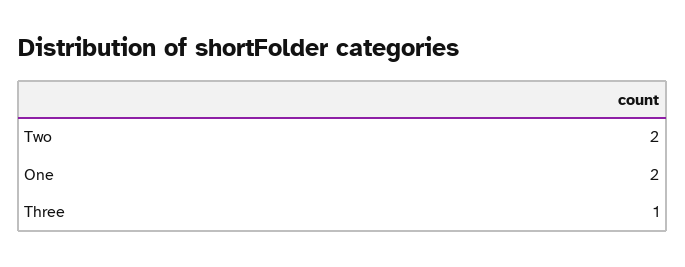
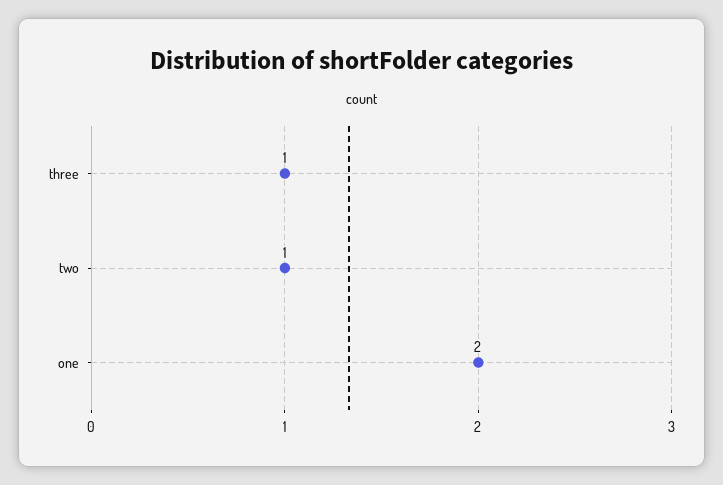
Two: 2 -> 1

